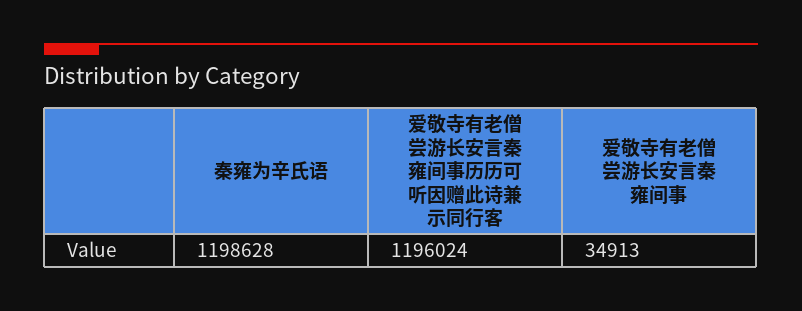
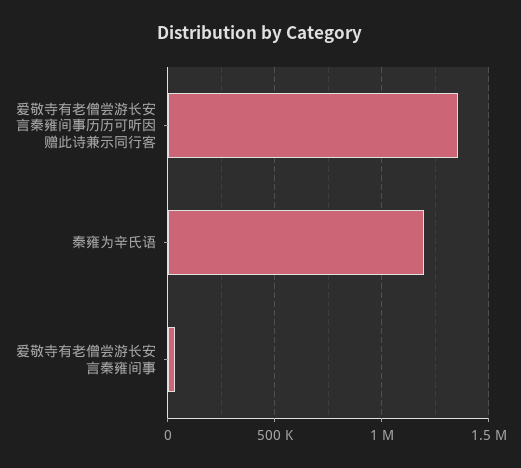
爱敬寺有老僧尝游长安言秦雍间事历历可听因赠此诗兼示同行客: 1196024 -> 1350000

